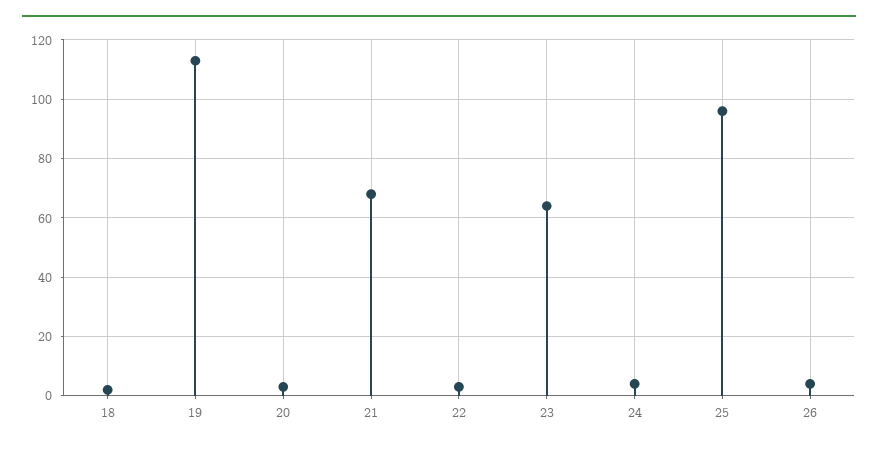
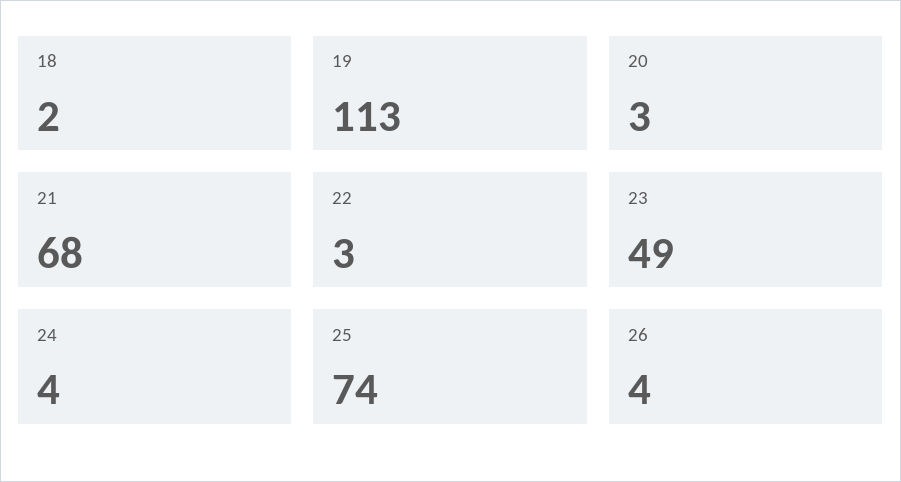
23: 65 -> 49
25: 95 -> 74

